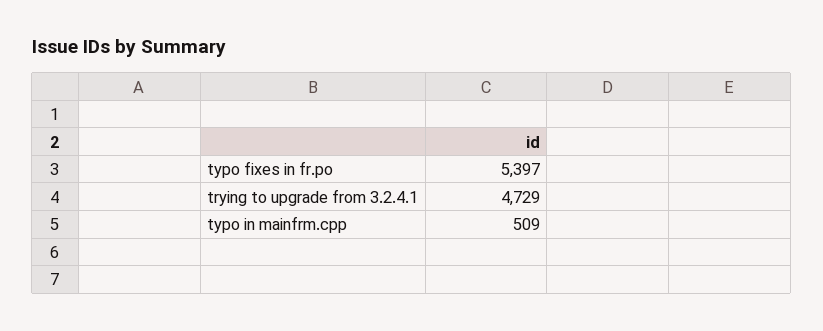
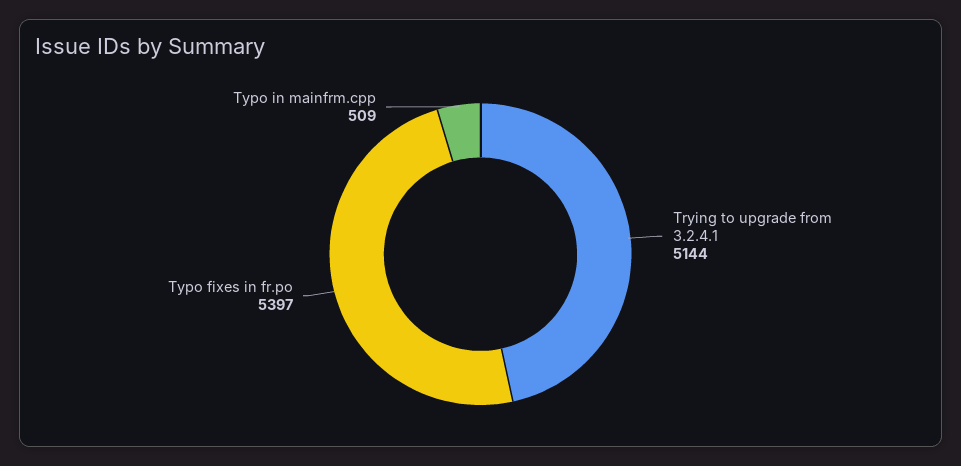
trying to upgrade from 3.2.4.1: 4729 -> 5144

